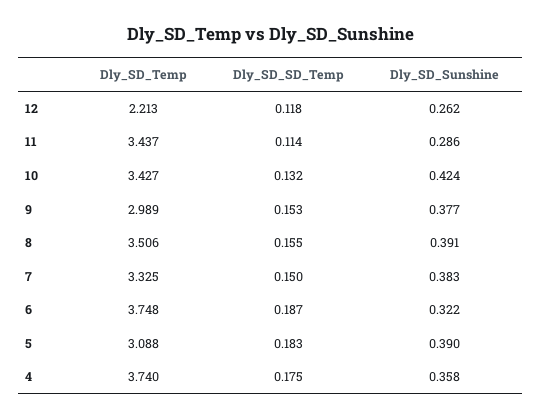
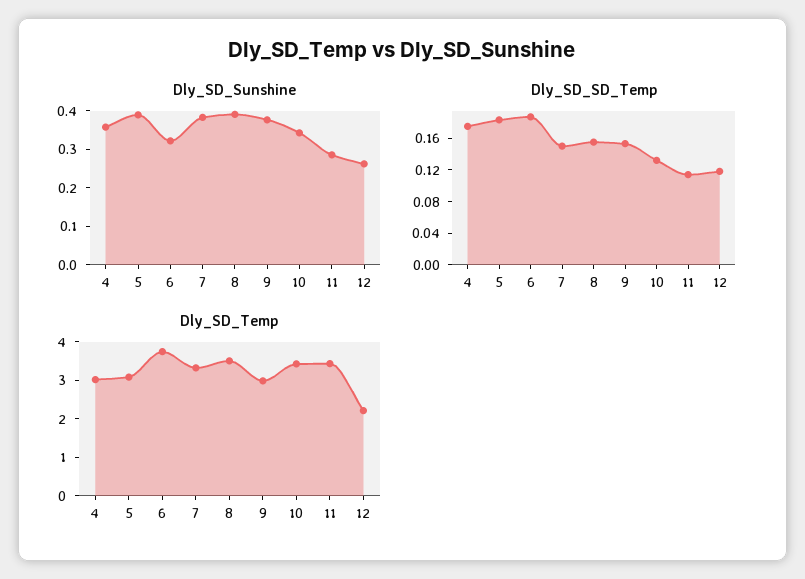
Dly_SD_Sunshine, 10: 0.424 -> 0.35
Dly_SD_Temp, 4: 3.74 -> 3

